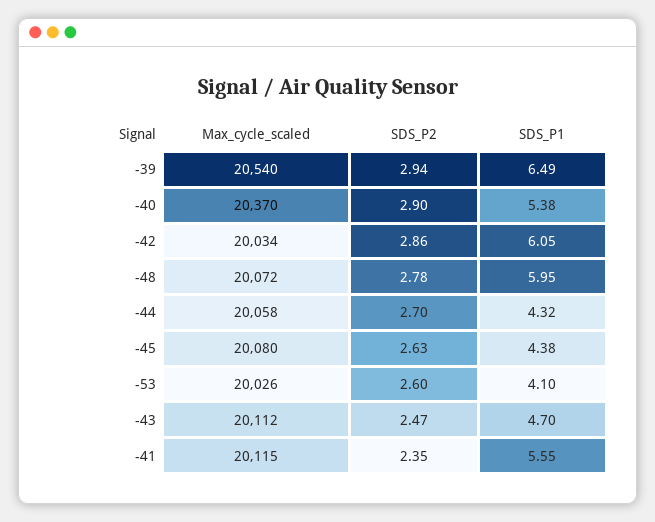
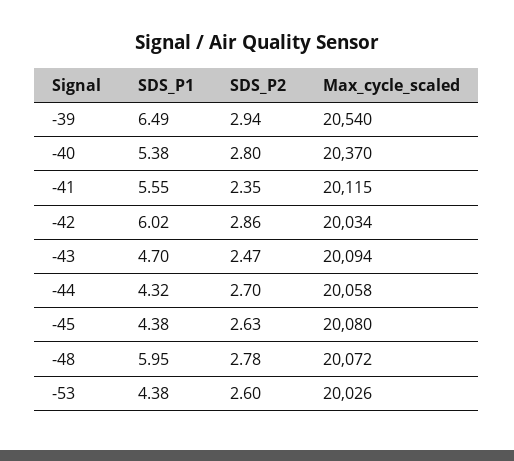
SDS_P2, -40: 2.9 -> 2.8
SDS_P1, -42: 6.05 -> 6.02
SDS_P1, -53: 4.1 -> 4.38
Max_cycle_scaled, -43: 20112 -> 20094

